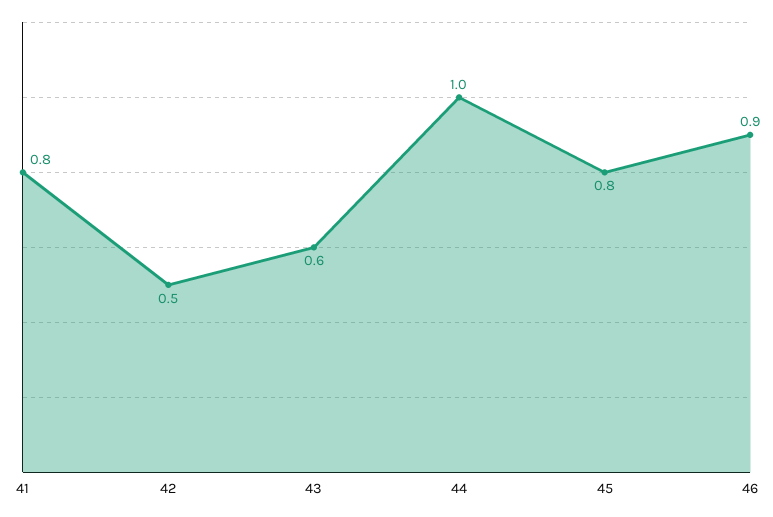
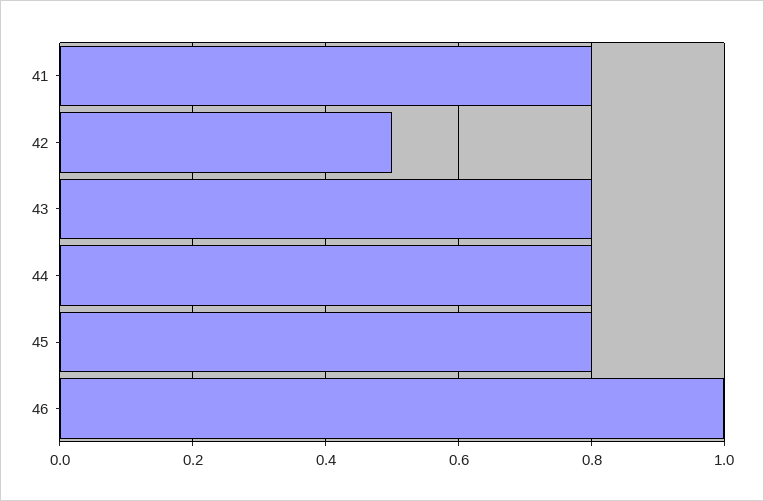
43: 0.6 -> 0.8
44: 1 -> 0.8
46: 0.9 -> 1

